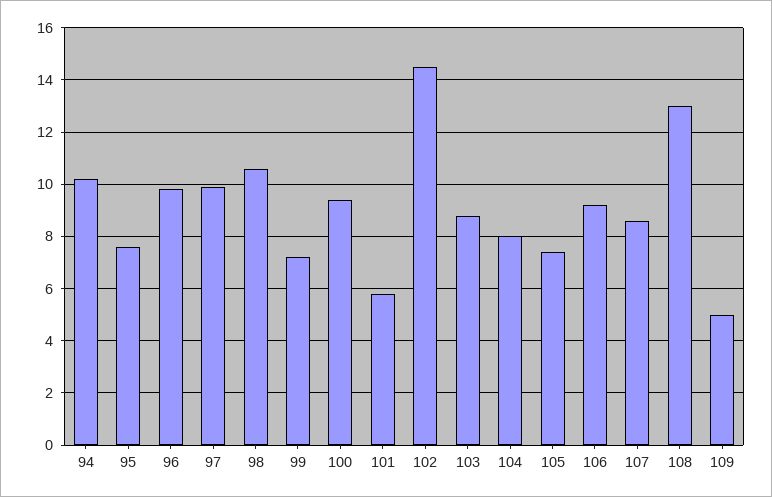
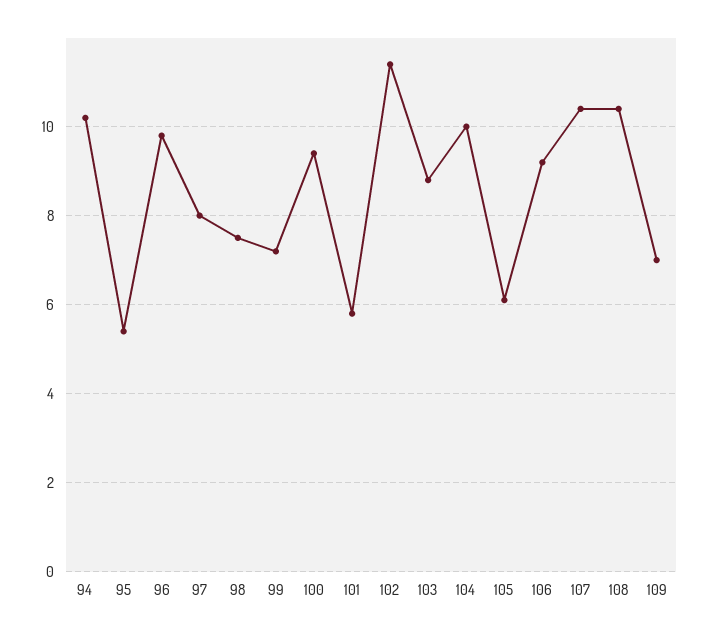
95: 7.5 -> 5.5
97: 10 -> 8
98: 10.5 -> 7.5
102: 14.5 -> 11.5
104: 8 -> 10
105: 7.5 -> 6
107: 8.5 -> 10.5
108: 13 -> 10.5
109: 5 -> 7

